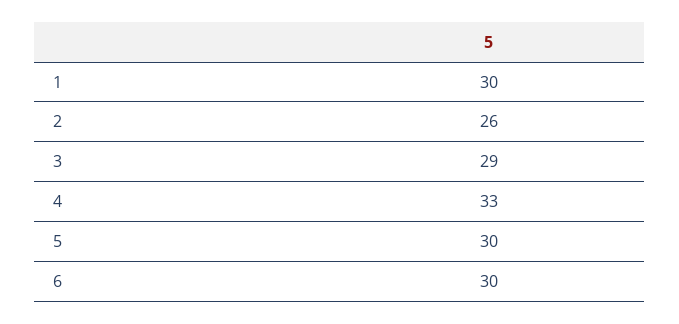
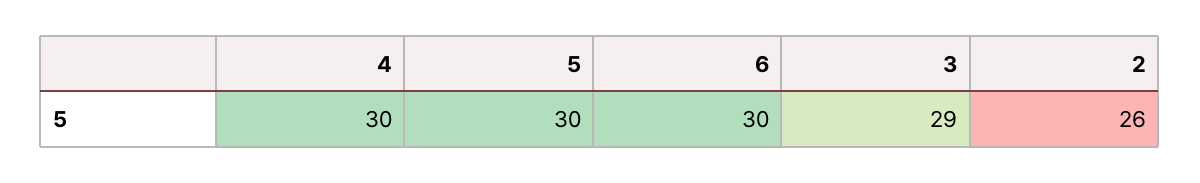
1: 30 -> none
4: 33 -> 30

